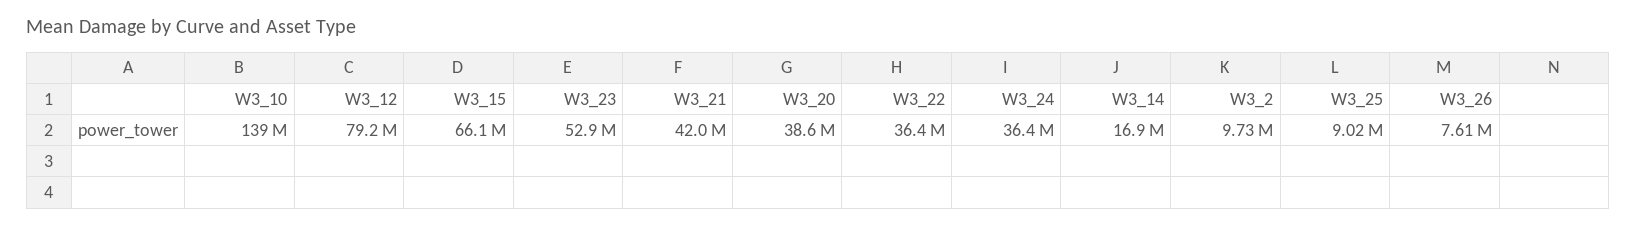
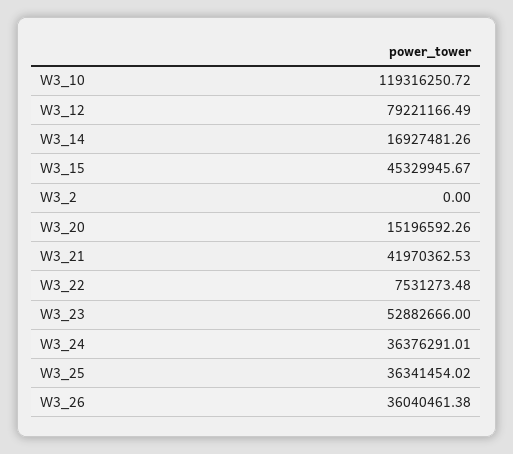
W3_10: 139000000 -> 119316250.72
W3_15: 66100000 -> 45329945.67
W3_20: 38600000 -> 15196592.26
W3_22: 36400000 -> 7531273.48
W3_2: 9730000 -> 0
W3_25: 9020000 -> 36341454.02
W3_26: 7610000 -> 36040461.38

